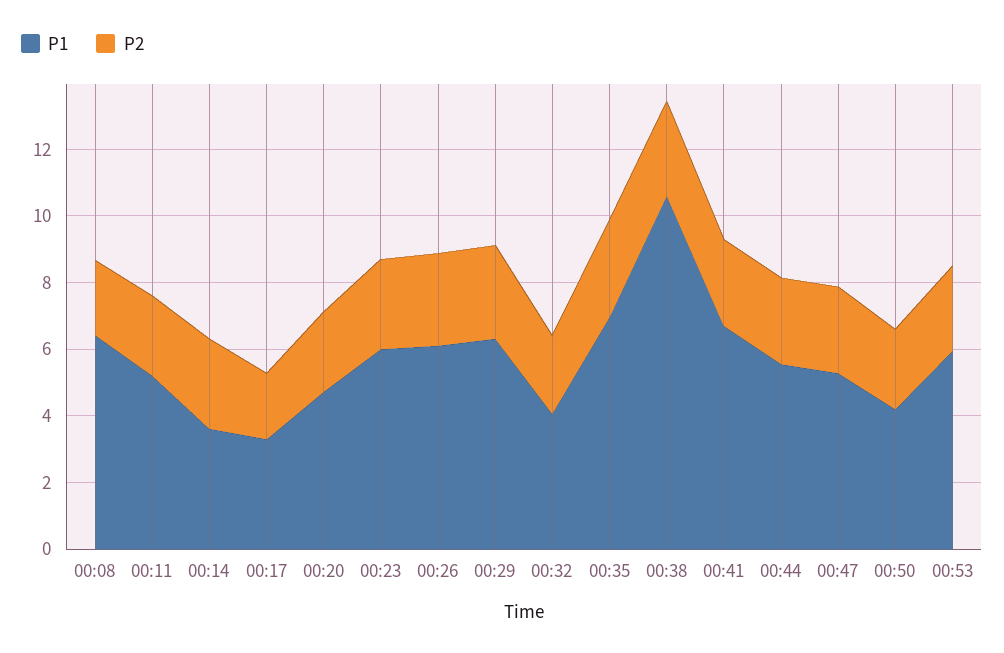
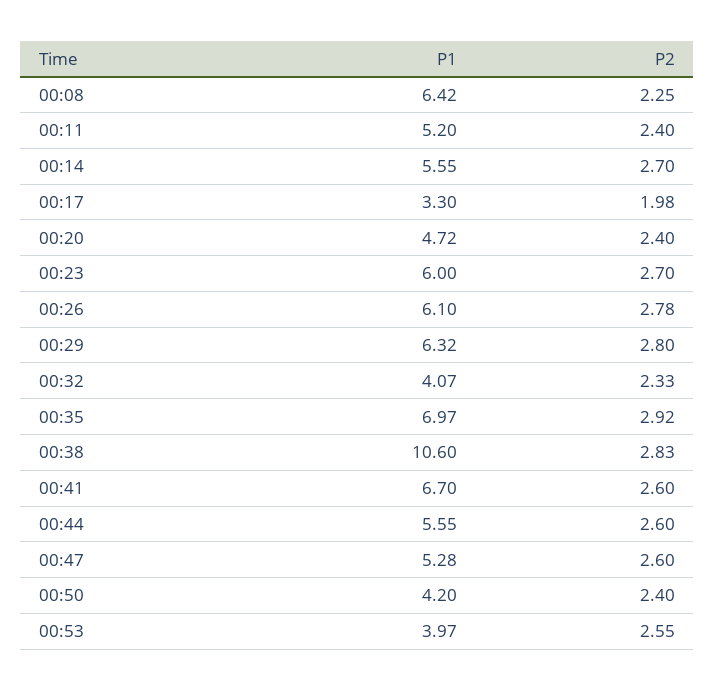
P1, 00:14: 3.5 -> 5.55
P1, 00:53: 6 -> 3.97

